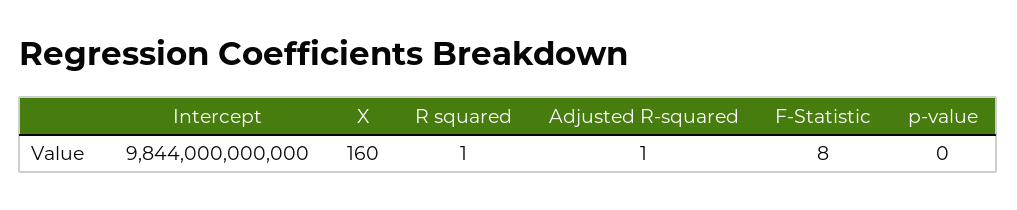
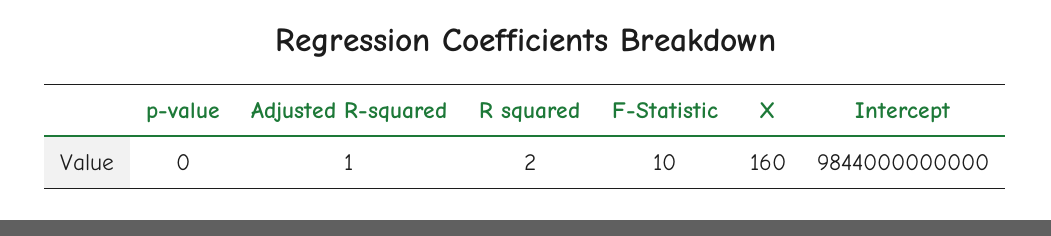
R squared: 1 -> 2
F-Statistic: 8 -> 10

